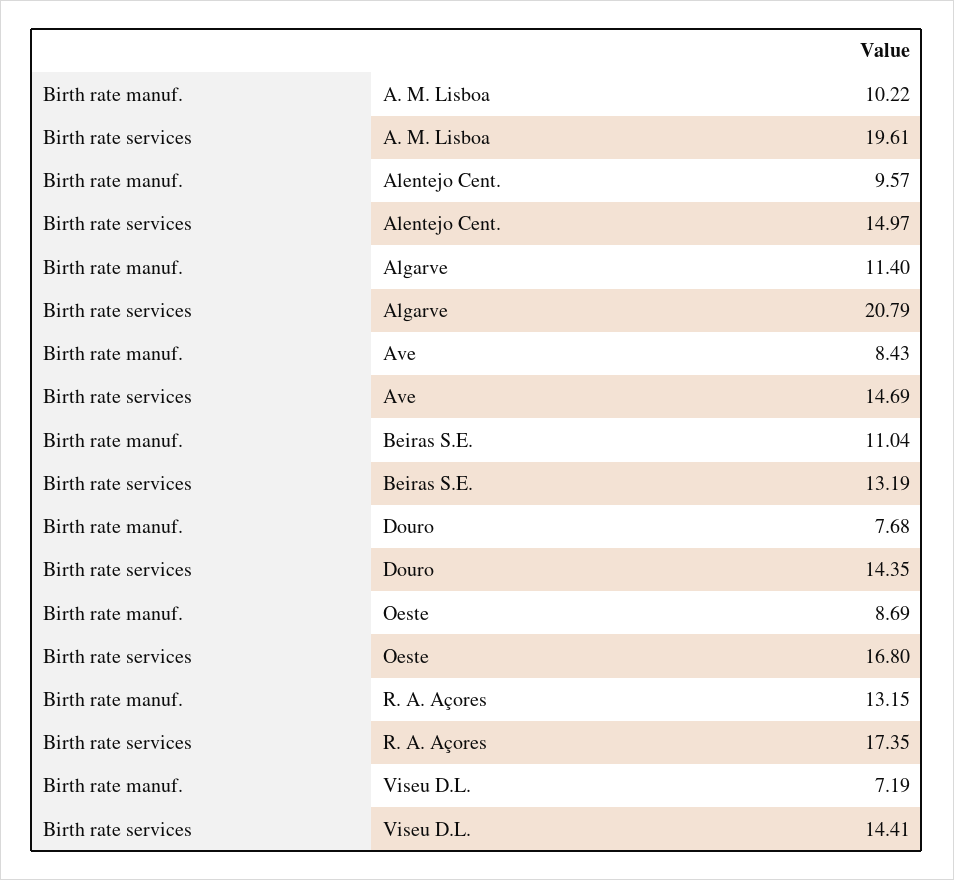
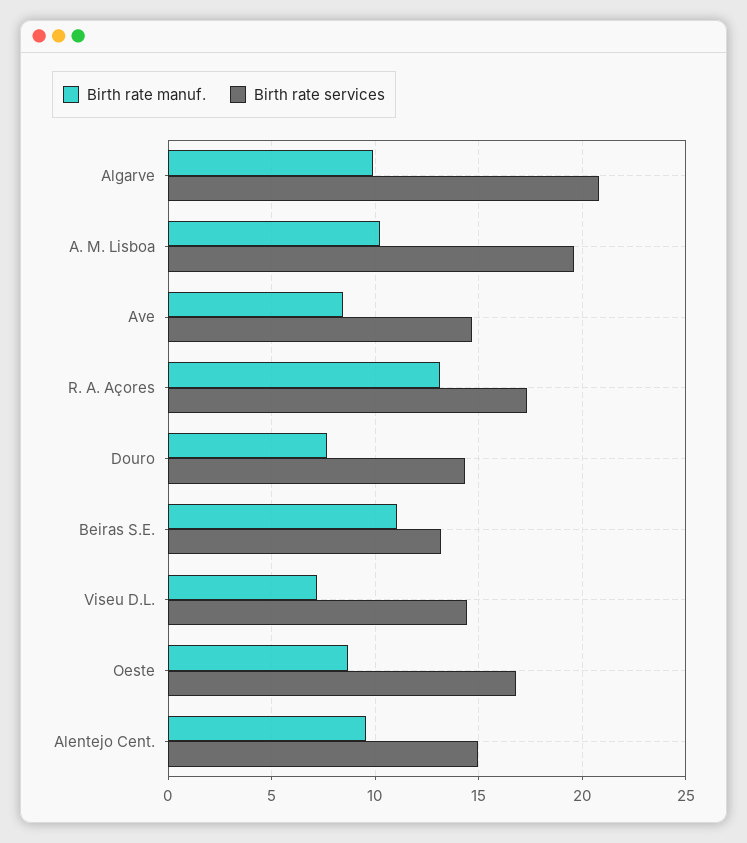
Birth rate manuf., Algarve: 11.4 -> 10

